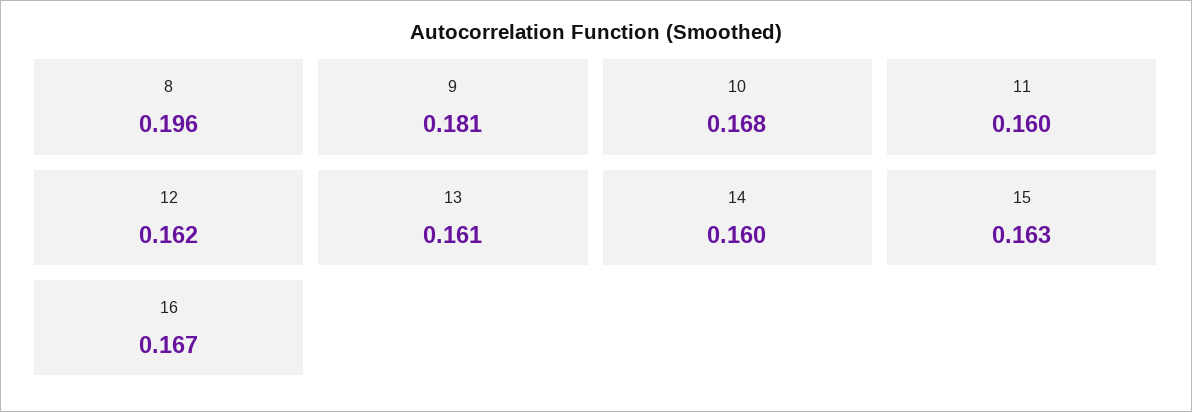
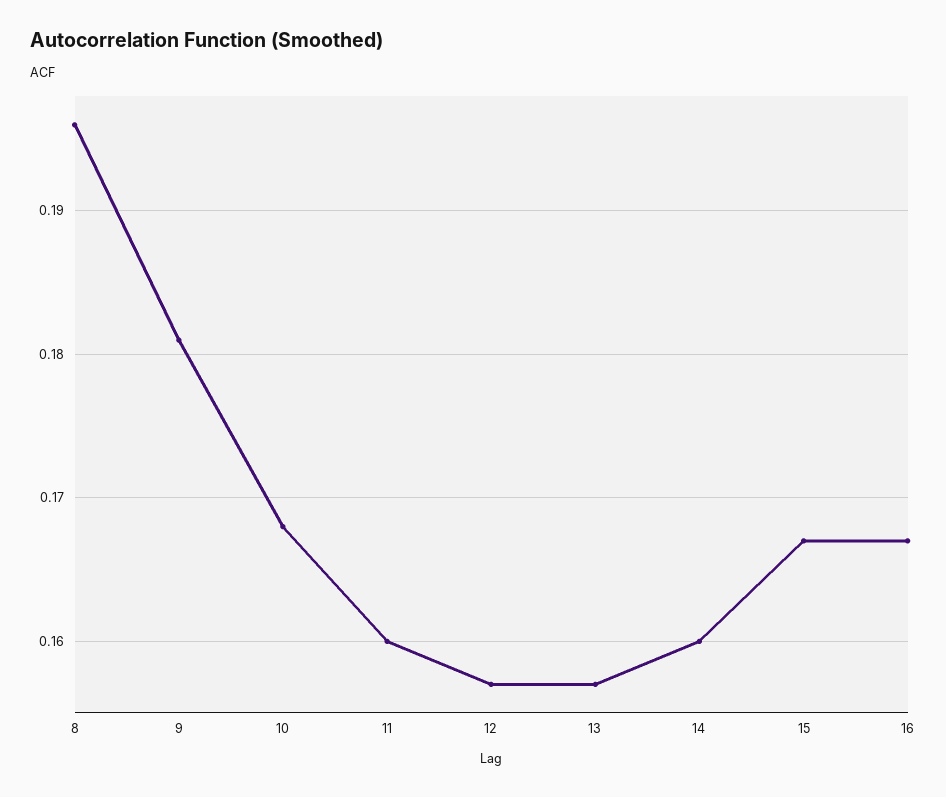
12: 0.162 -> 0.157
13: 0.161 -> 0.157
15: 0.163 -> 0.167

